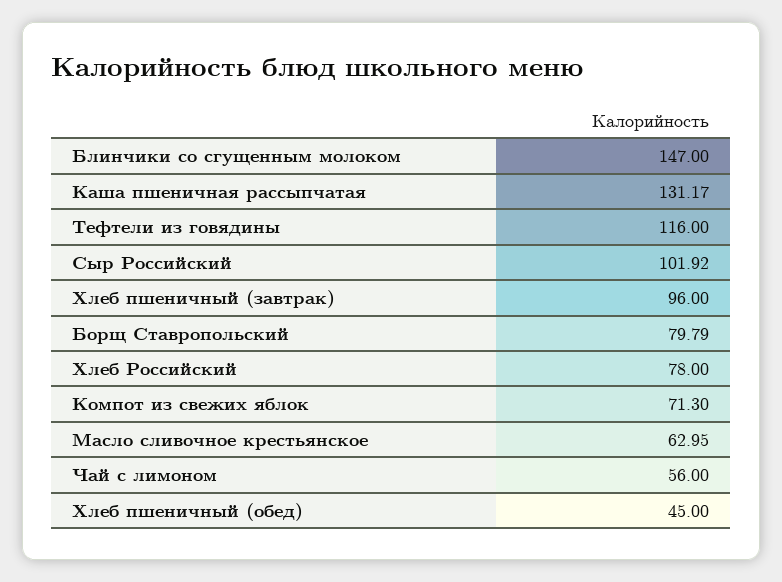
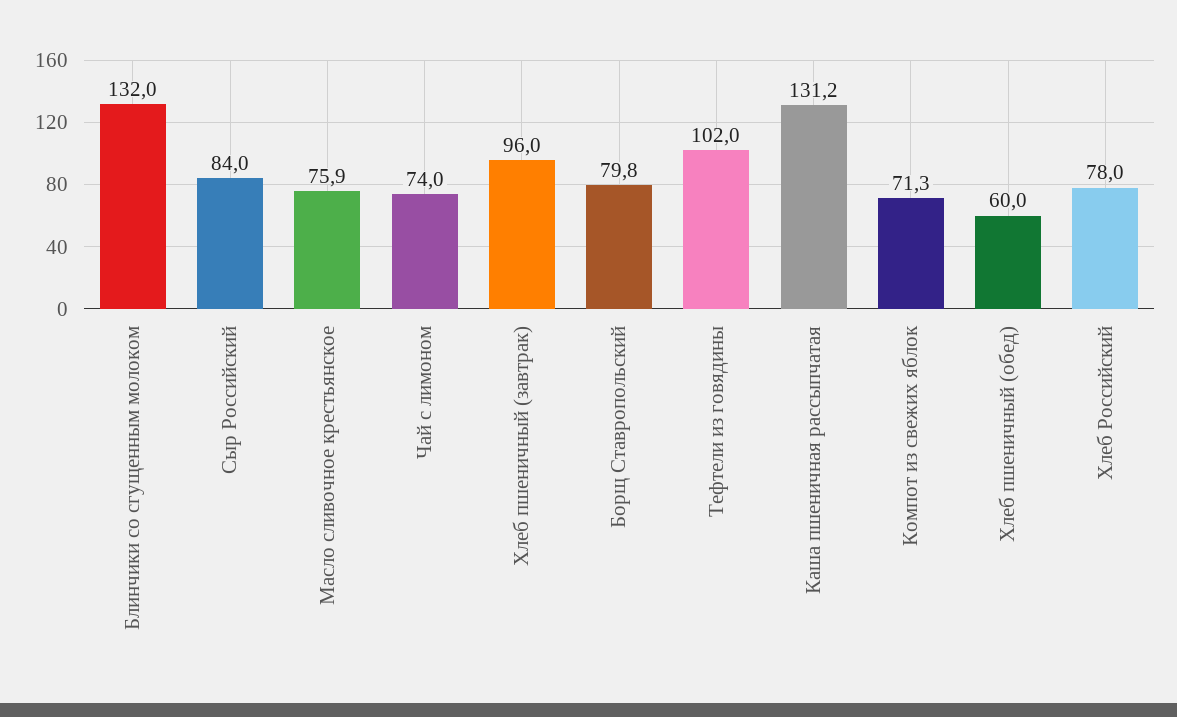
Блинчики со сгущенным молоком: 147 -> 132
Тефтели из говядины: 116 -> 102
Сыр Российский: 101.92 -> 84
Масло сливочное крестьянское: 62.95 -> 75.9
Чай с лимоном: 56 -> 74
Хлеб пшеничный (обед): 45 -> 60

